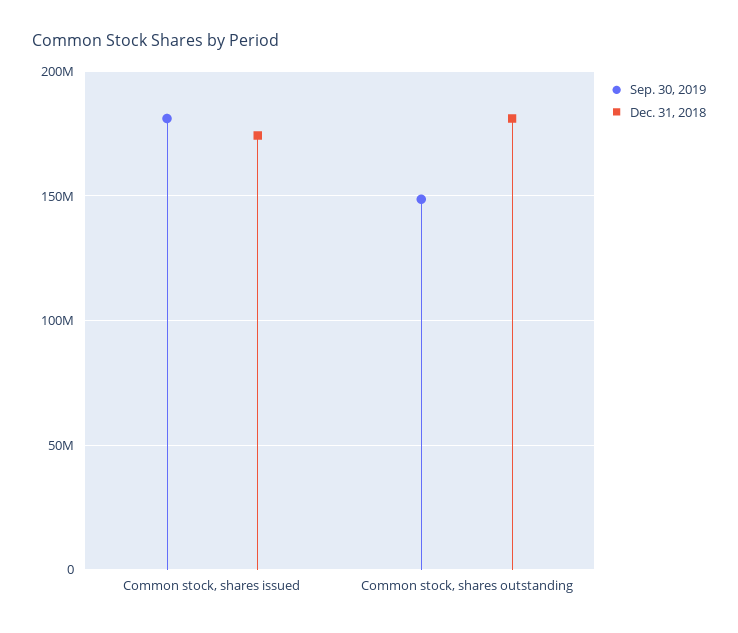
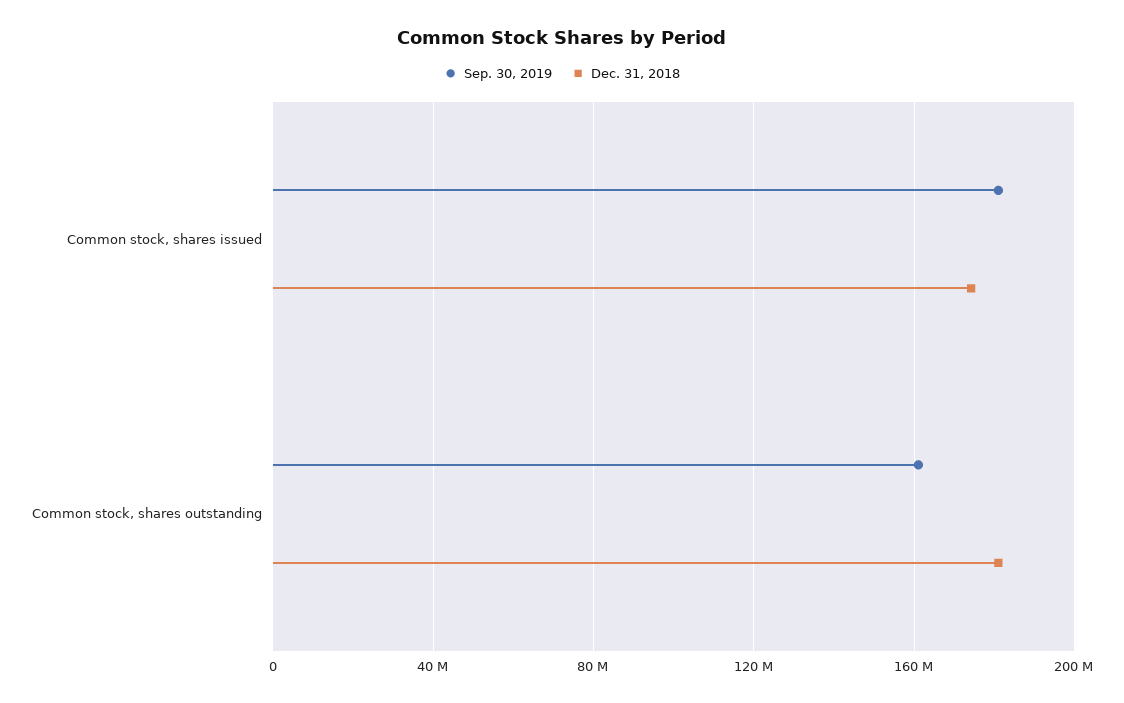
Sep. 30, 2019, Common stock, shares outstanding: 150000000 -> 160000000

